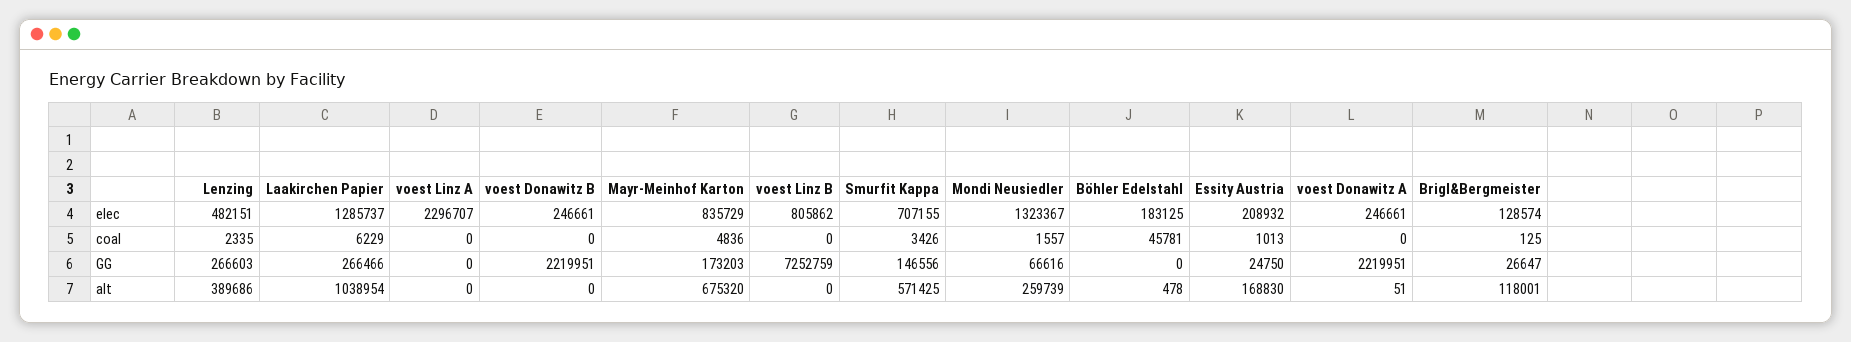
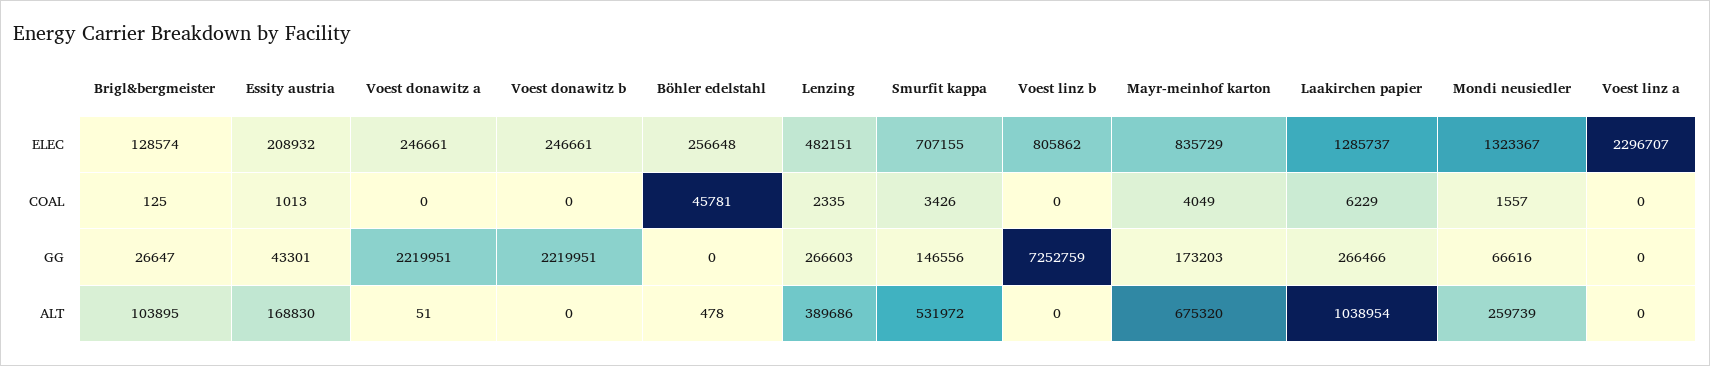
Böhler Edelstahl, elec: 183125 -> 256648
Mayr-Meinhof Karton, coal: 4836 -> 4049
Essity Austria, GG: 24750 -> 43301
Smurfit Kappa, alt: 571425 -> 531972
Brigl&Bergmeister, alt: 118001 -> 103895

